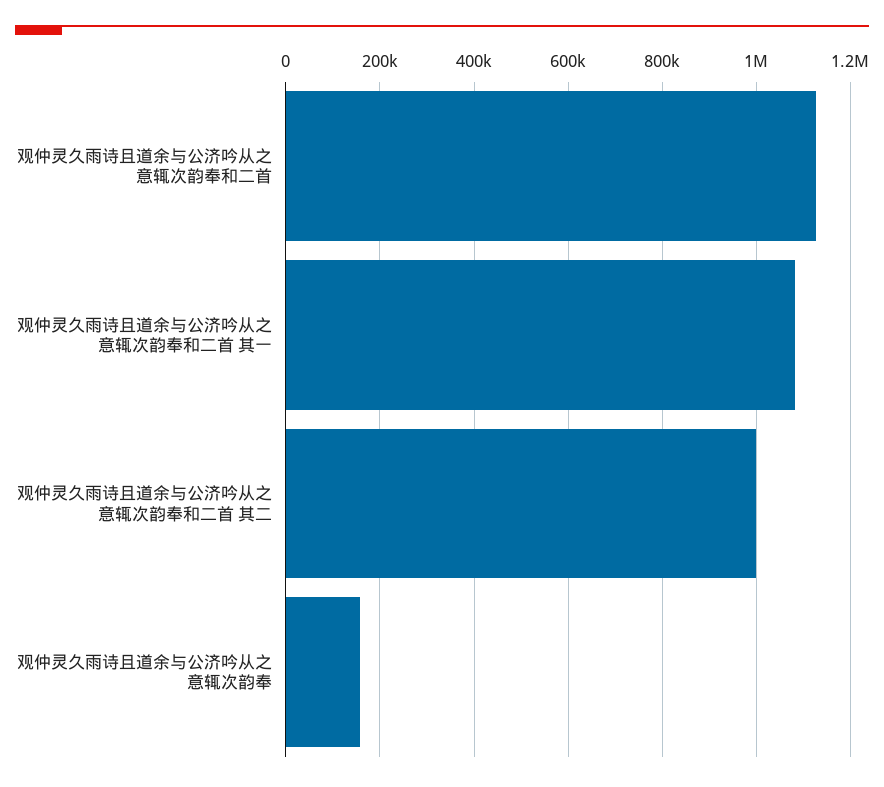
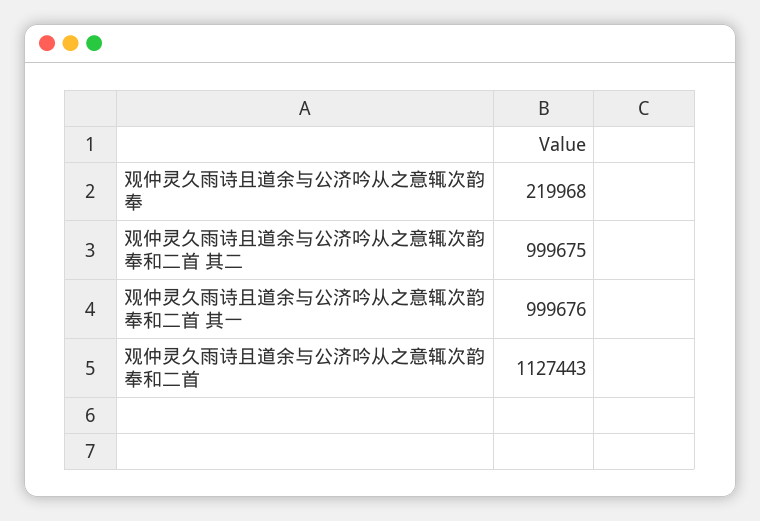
观仲灵久雨诗且道余与公济吟从之意辄次韵奉和二首 其一: 1080000 -> 999676
观仲灵久雨诗且道余与公济吟从之意辄次韵奉: 160000 -> 219968

